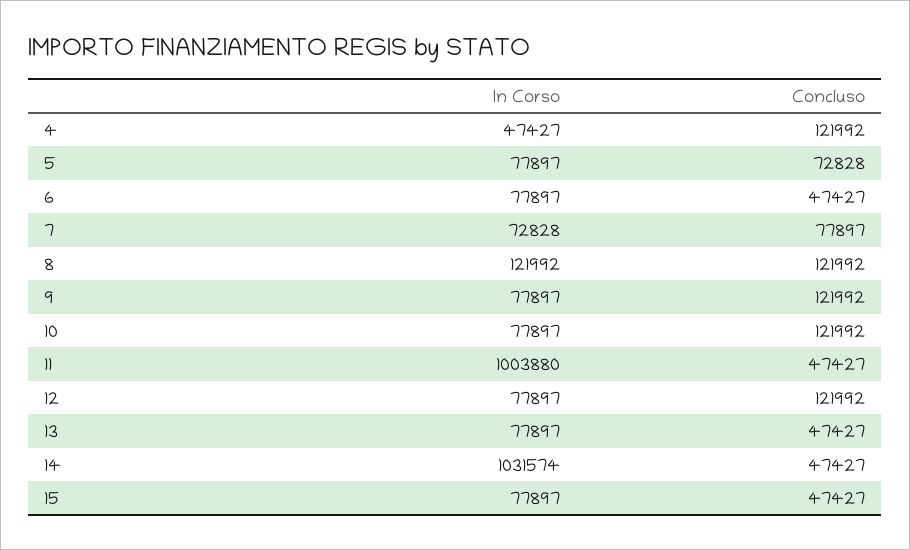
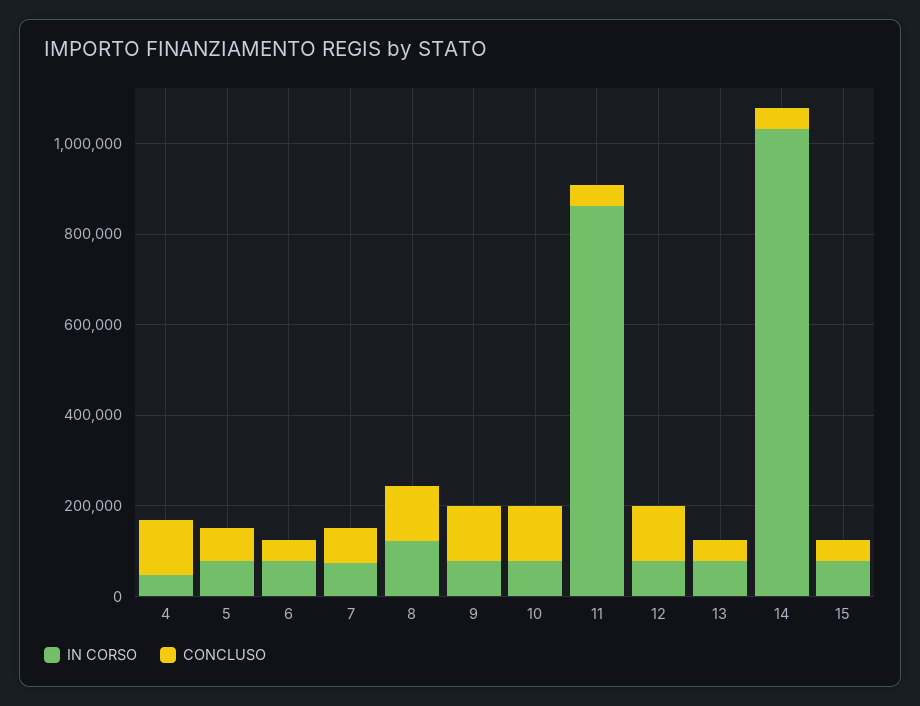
In Corso, 11: 1003880 -> 850000

